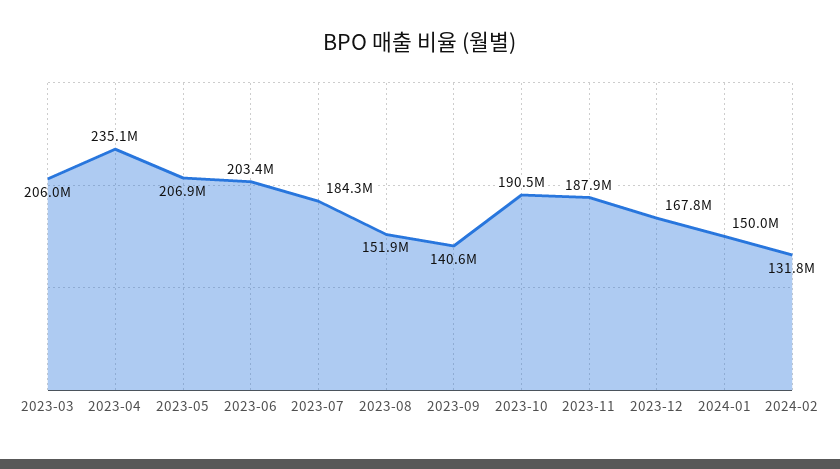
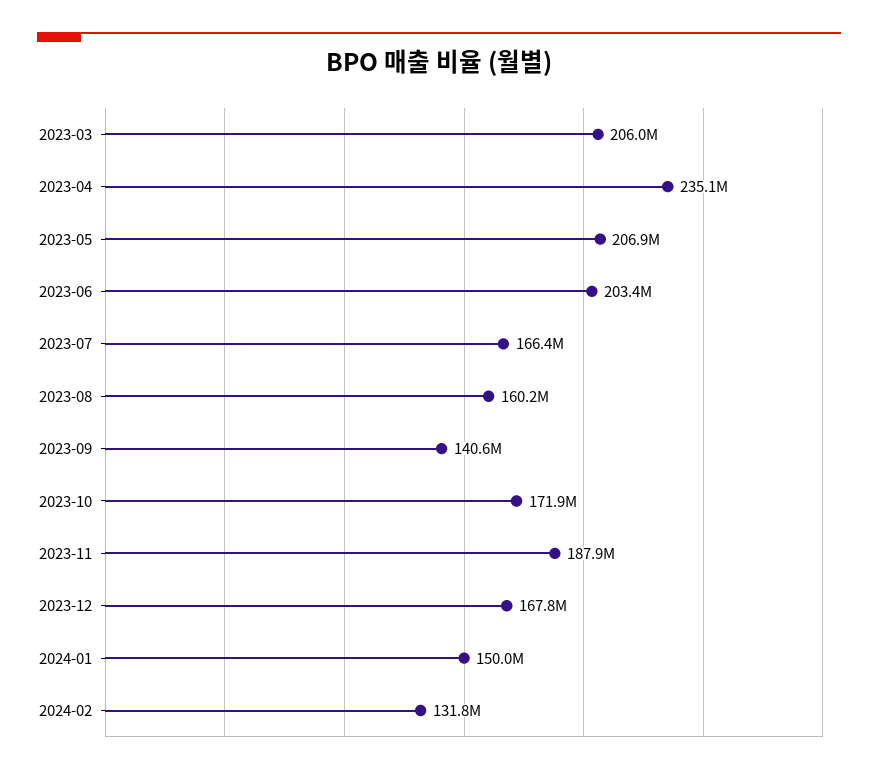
2023-07: 184300000 -> 166400000
2023-08: 151900000 -> 160200000
2023-10: 190500000 -> 171900000

